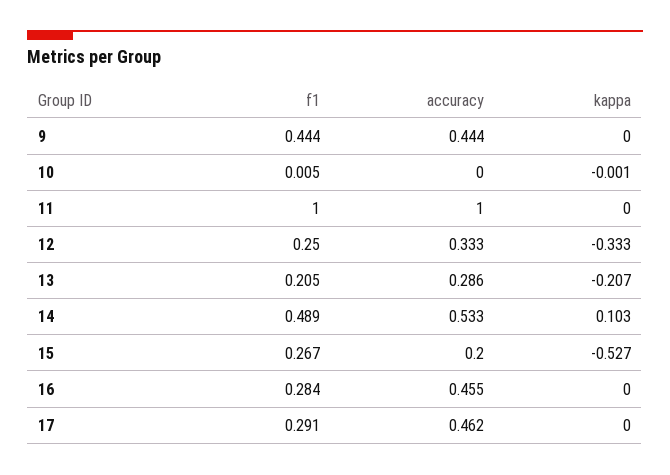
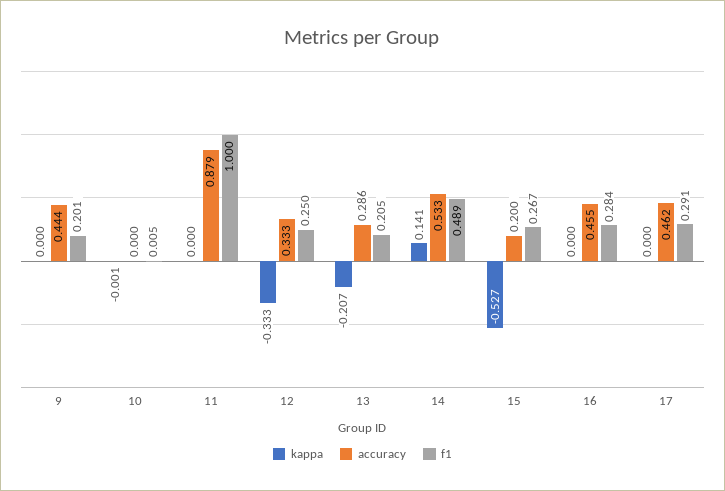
f1, 9: 0.444 -> 0.201
accuracy, 11: 1 -> 0.879
kappa, 14: 0.103 -> 0.141

